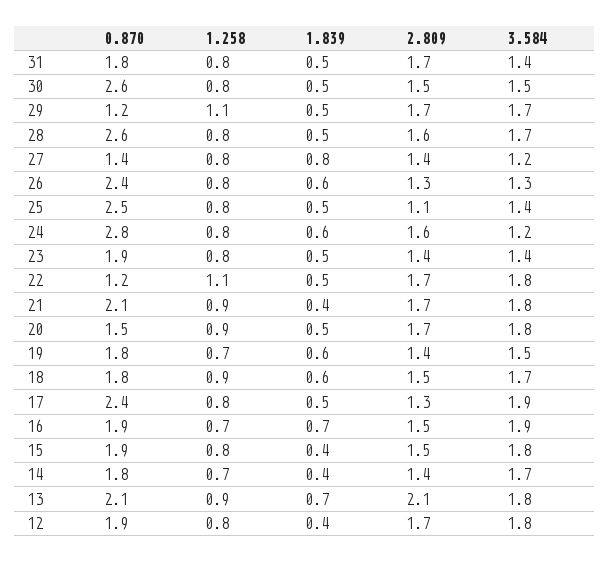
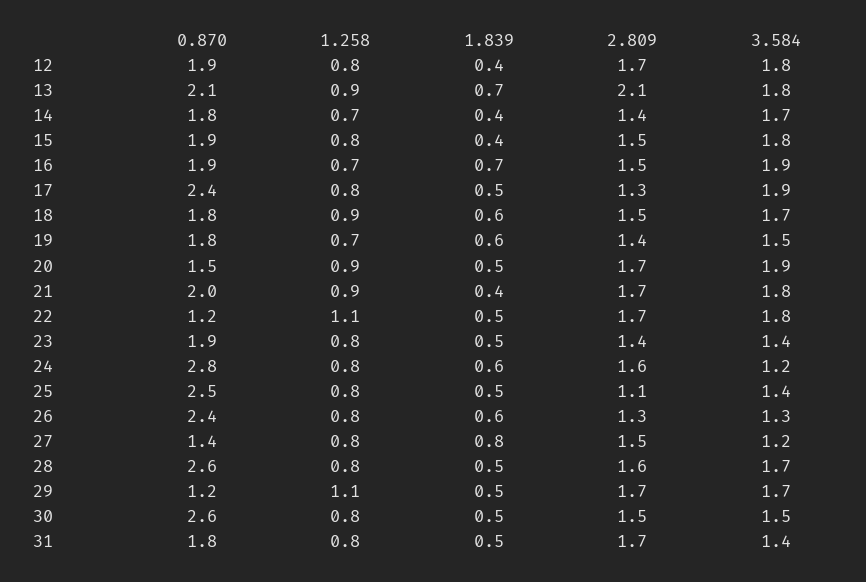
2.809, 27: 1.4 -> 1.5
0.870, 21: 2.1 -> 2
3.584, 20: 1.8 -> 1.9

